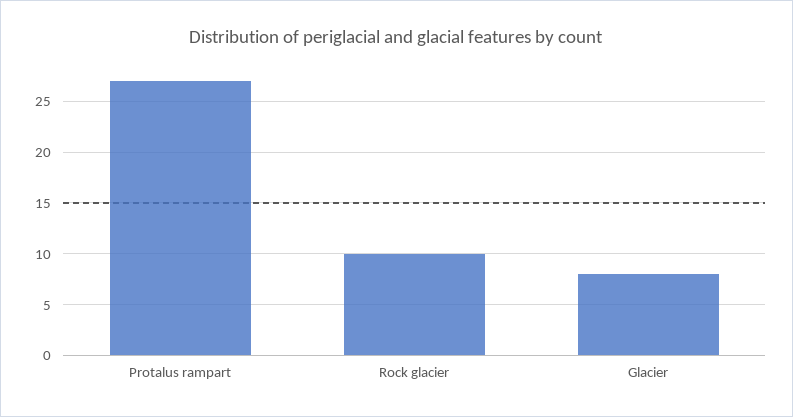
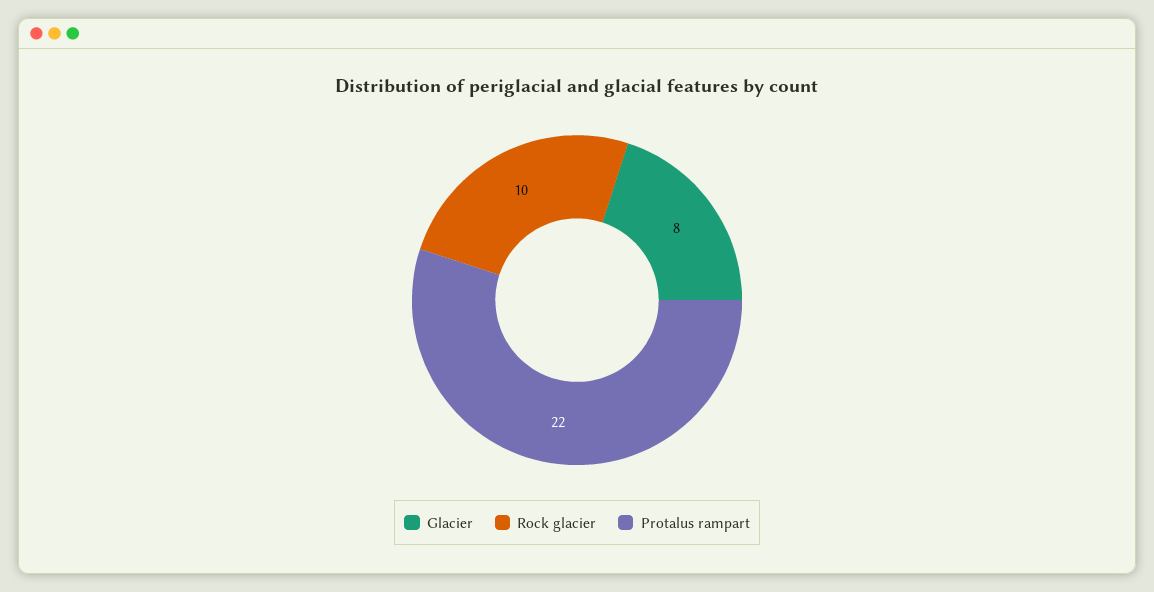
Protalus rampart: 27 -> 22

